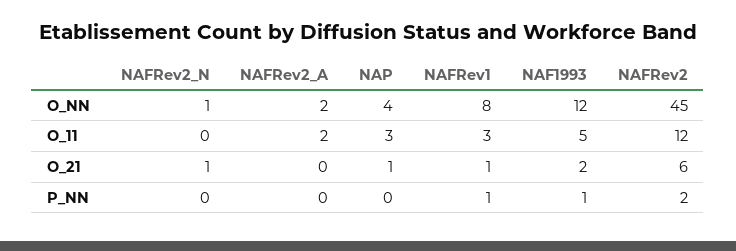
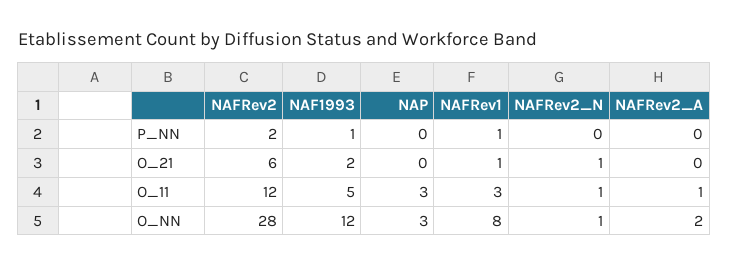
NAP, O_NN: 4 -> 3
NAFRev2, O_NN: 45 -> 28
NAFRev2_N, O_11: 0 -> 1
NAFRev2_A, O_11: 2 -> 1
NAP, O_21: 1 -> 0

